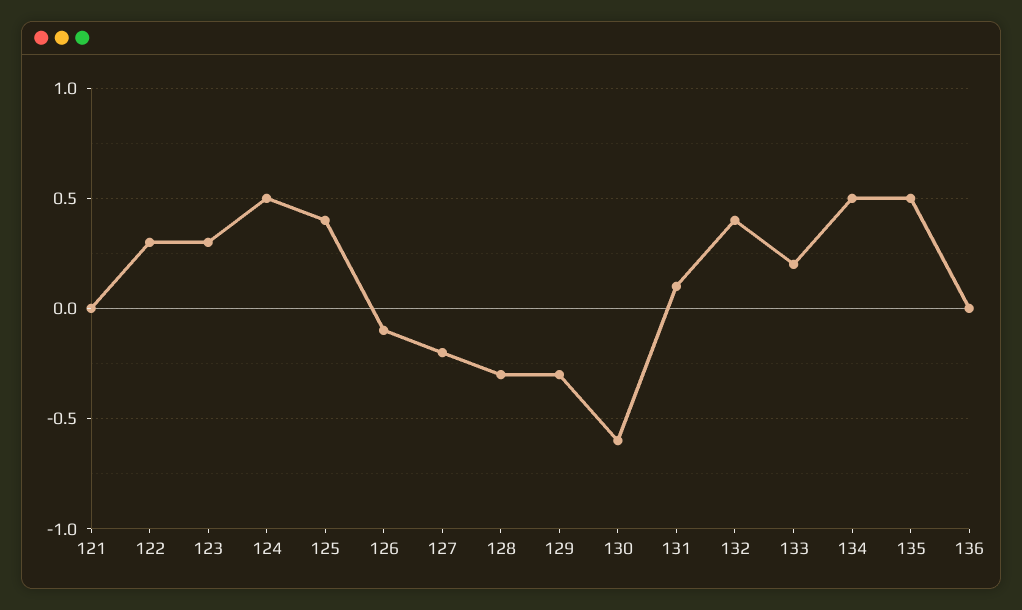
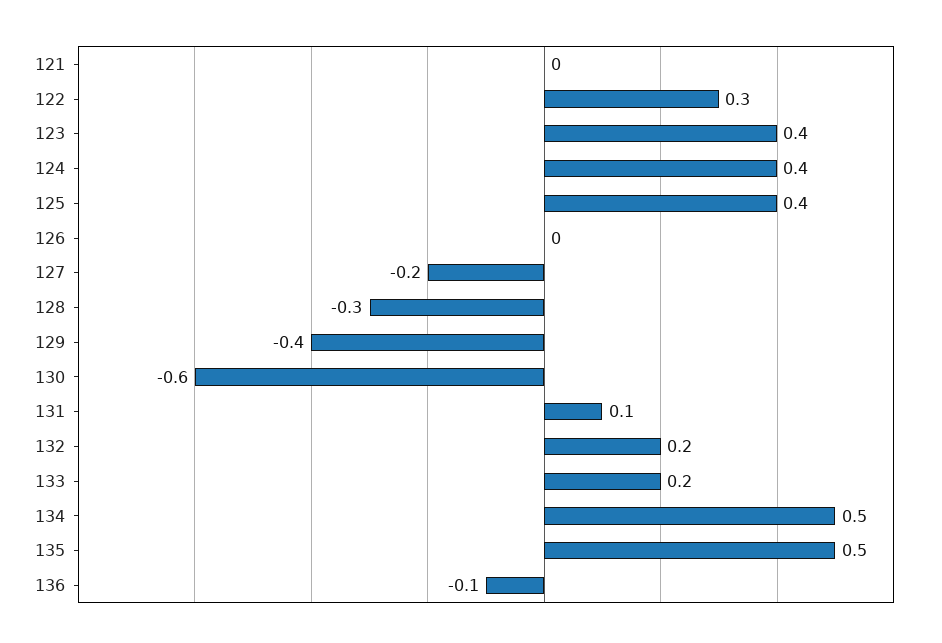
123: 0.3 -> 0.4
124: 0.5 -> 0.4
126: -0.1 -> 0
129: -0.3 -> -0.4
132: 0.4 -> 0.2
136: 0 -> -0.1

